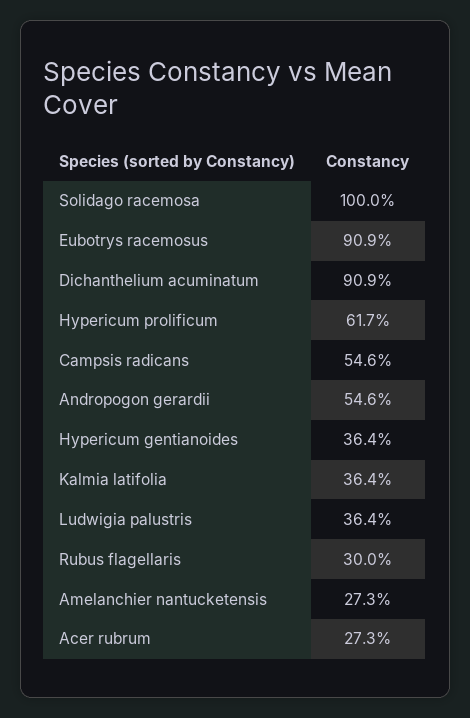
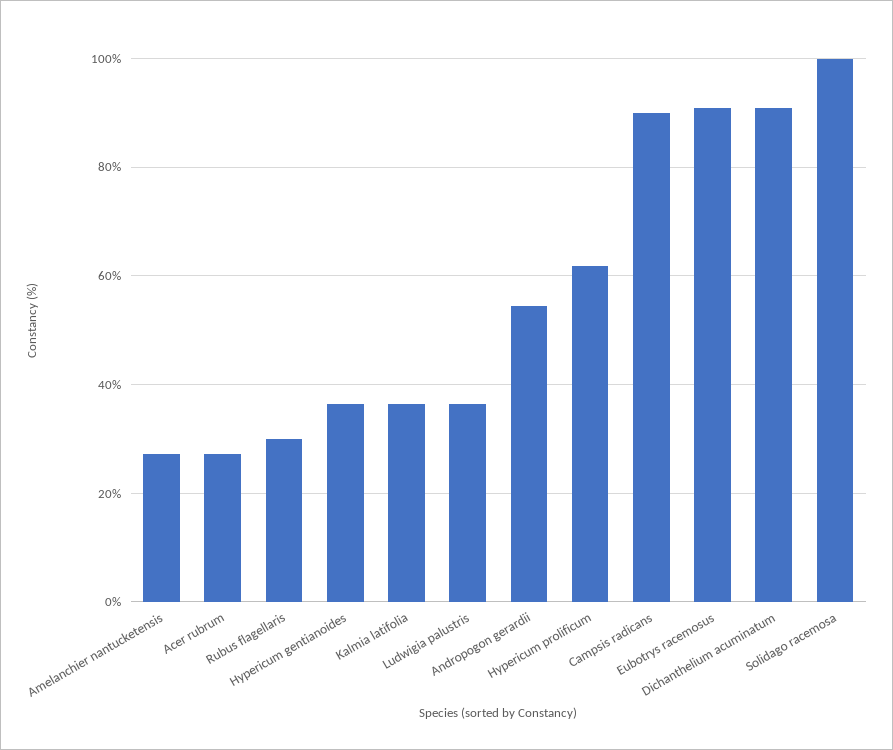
Campsis radicans: 54.6 -> 90

